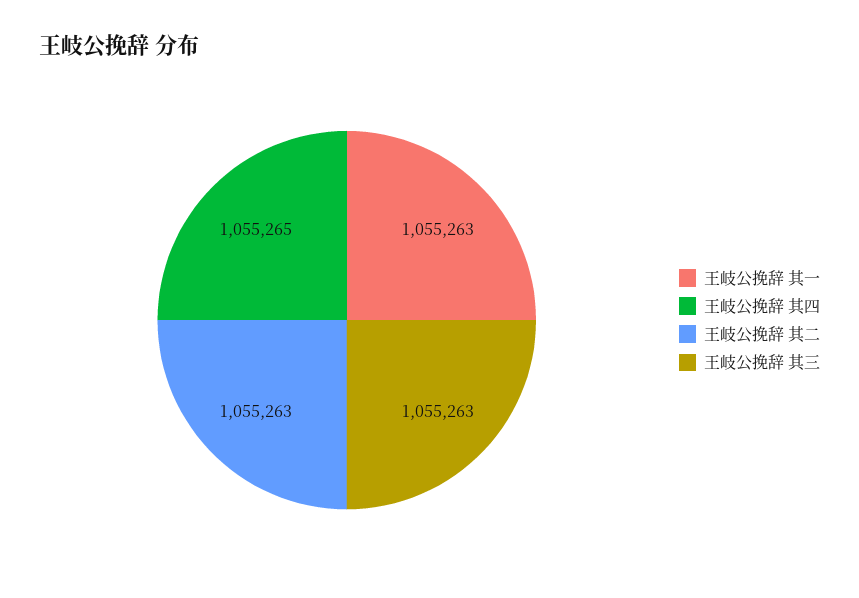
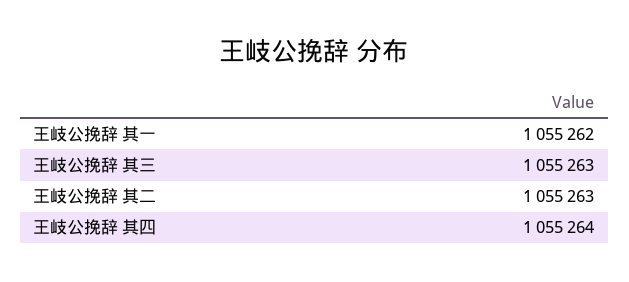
王岐公挽辞 其一: 1055263 -> 1055262
王岐公挽辞 其四: 1055265 -> 1055264

